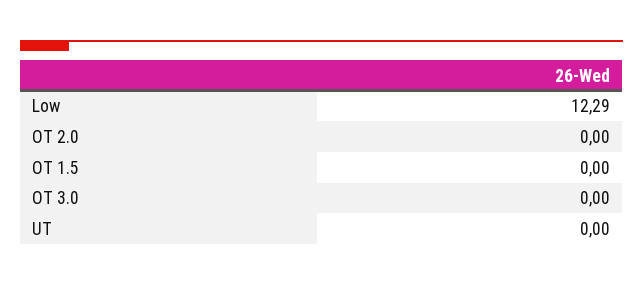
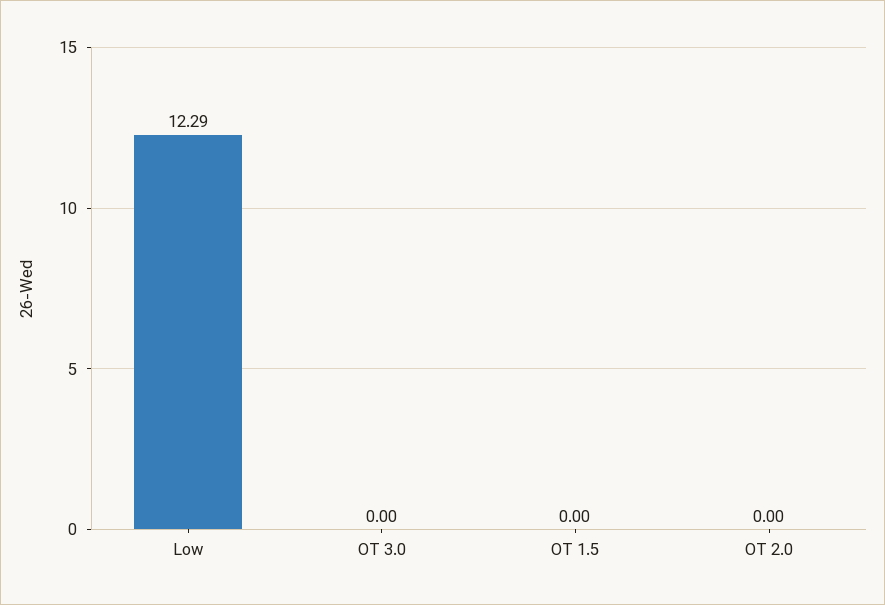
UT: 0 -> none

